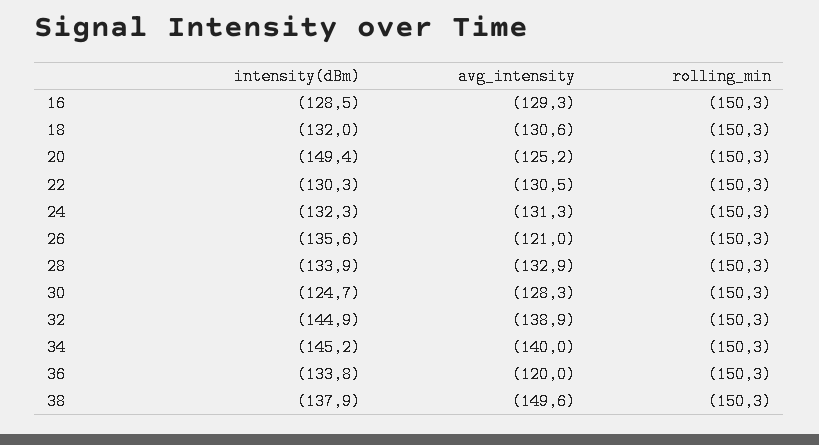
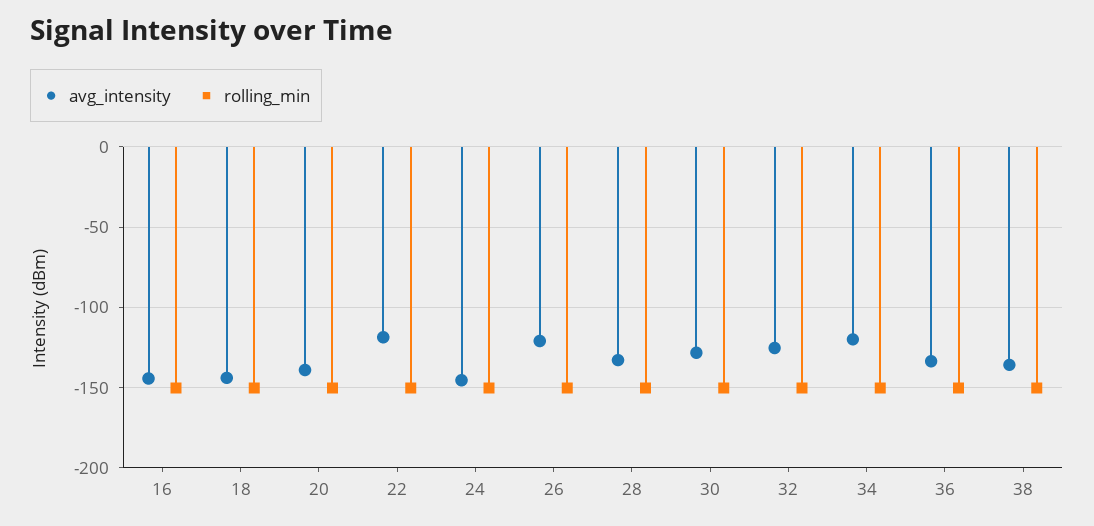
intensity(dBm), 16: -128.5 -> none
avg_intensity, 16: -129.3 -> -145
intensity(dBm), 18: -132 -> none
avg_intensity, 18: -130.6 -> -145
intensity(dBm), 20: -149.4 -> none
avg_intensity, 20: -125.2 -> -140
intensity(dBm), 22: -130.3 -> none
avg_intensity, 22: -130.5 -> -120
intensity(dBm), 24: -132.3 -> none
avg_intensity, 24: -131.3 -> -145
intensity(dBm), 26: -135.6 -> none
intensity(dBm), 28: -133.9 -> none
intensity(dBm), 30: -124.7 -> none
intensity(dBm), 32: -144.9 -> none
avg_intensity, 32: -138.9 -> -125
intensity(dBm), 34: -145.2 -> none
avg_intensity, 34: -140 -> -120
intensity(dBm), 36: -133.8 -> none
avg_intensity, 36: -120 -> -135
intensity(dBm), 38: -137.9 -> none
avg_intensity, 38: -149.6 -> -135

